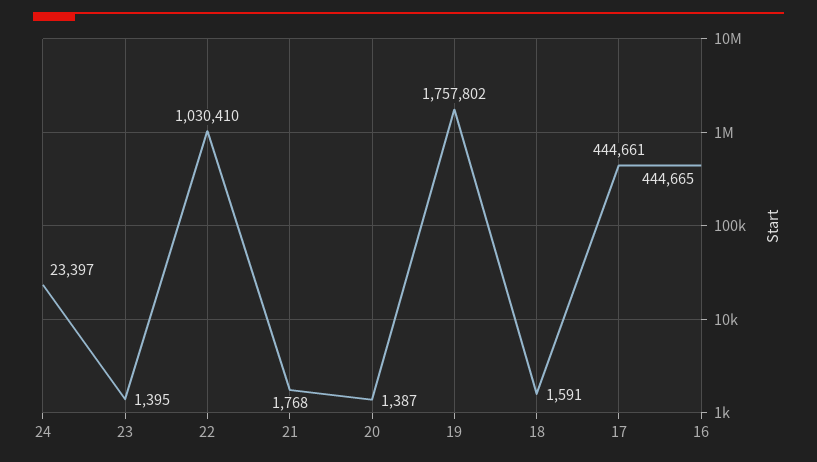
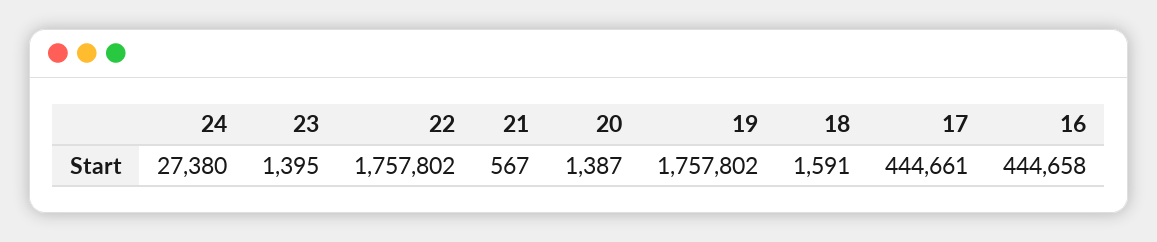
24: 23397 -> 27380
22: 1030410 -> 1757802
21: 1768 -> 567
16: 444665 -> 444658

